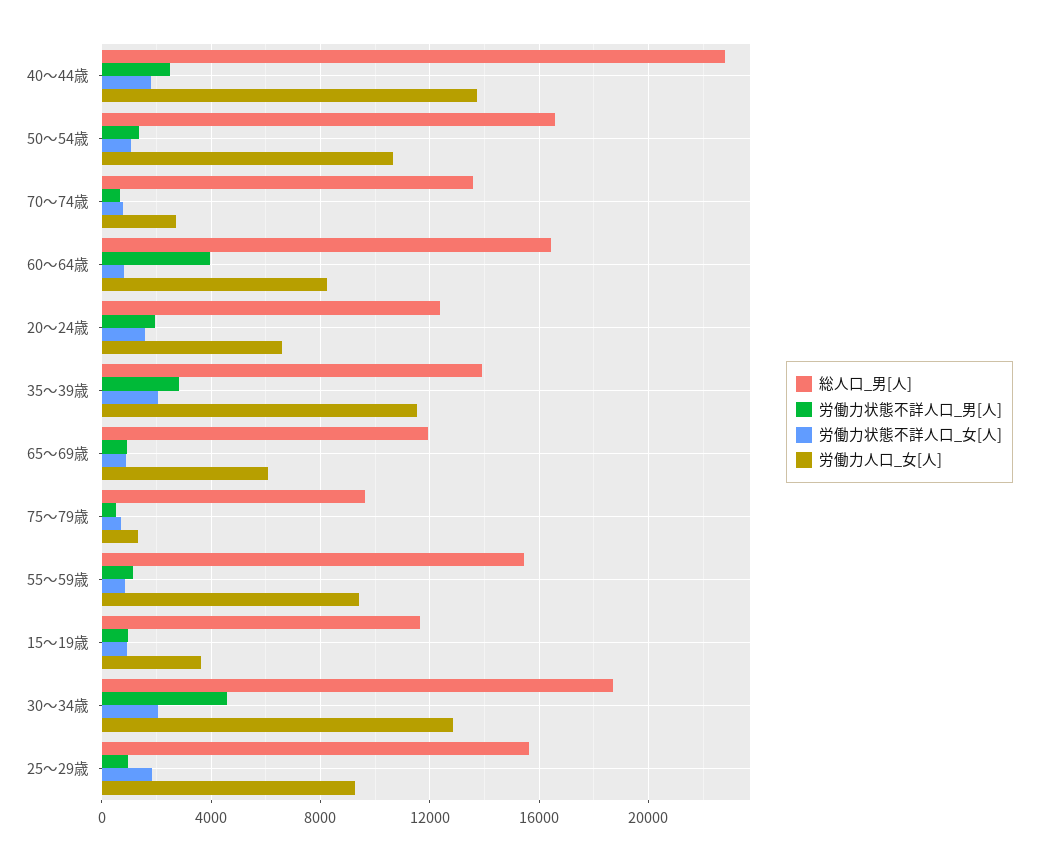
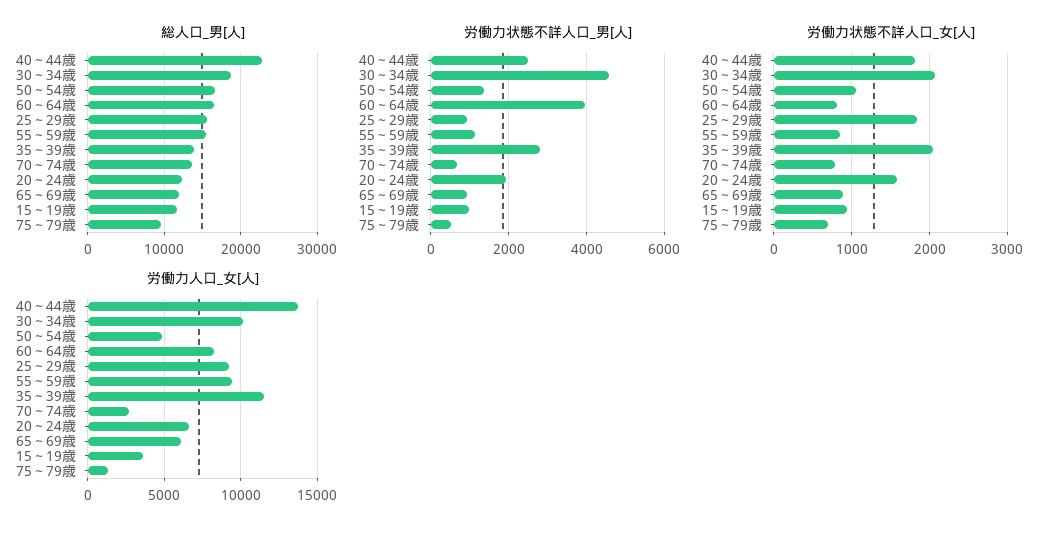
労働力人口_女[人], 50～54歳: 10500 -> 5000
労働力人口_女[人], 30～34歳: 13000 -> 10000

